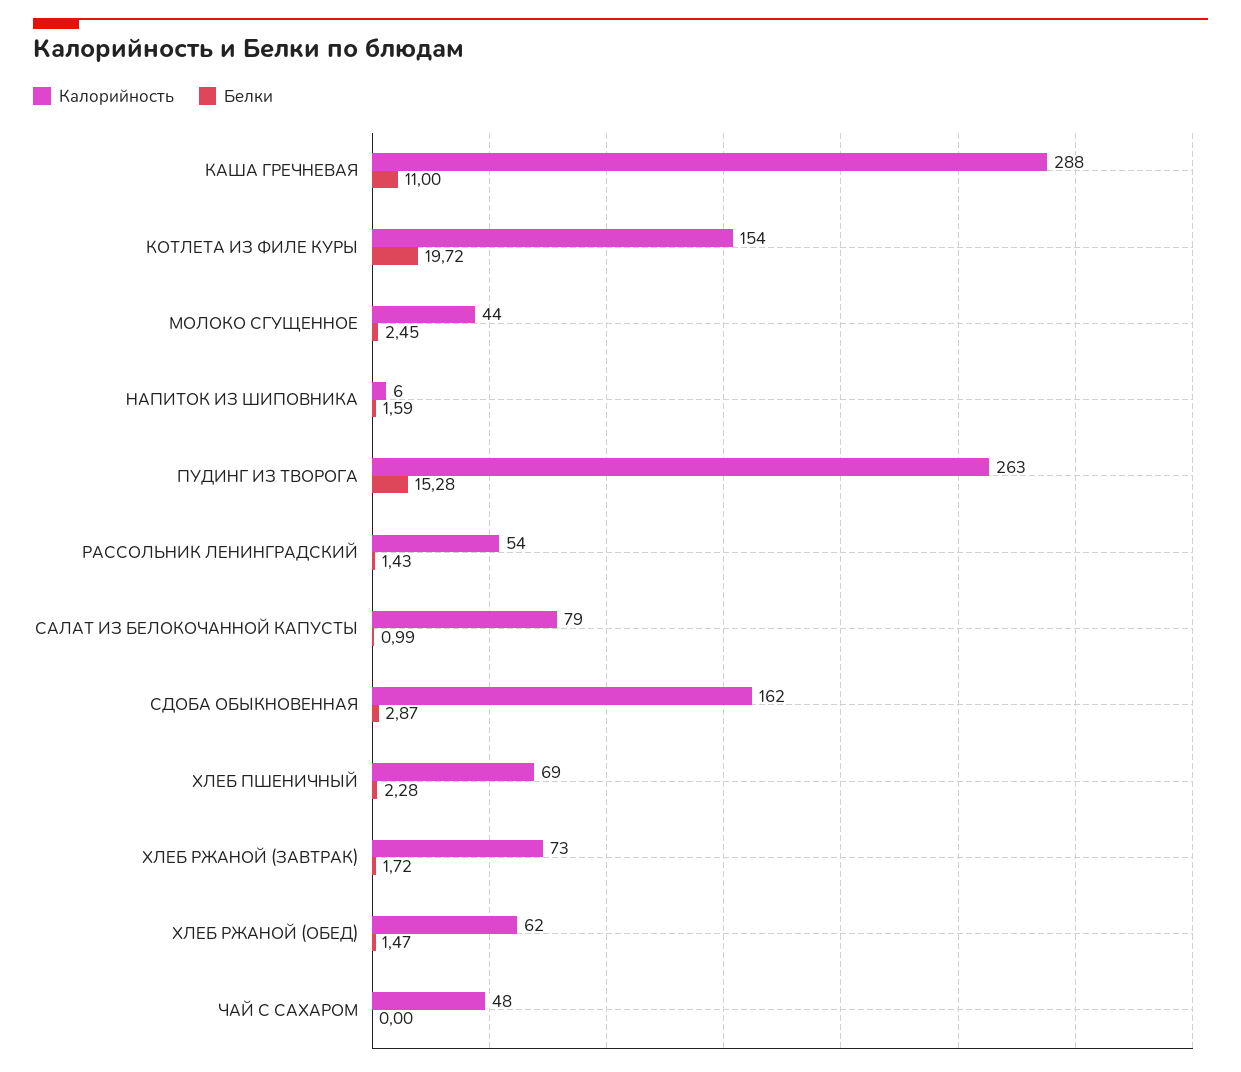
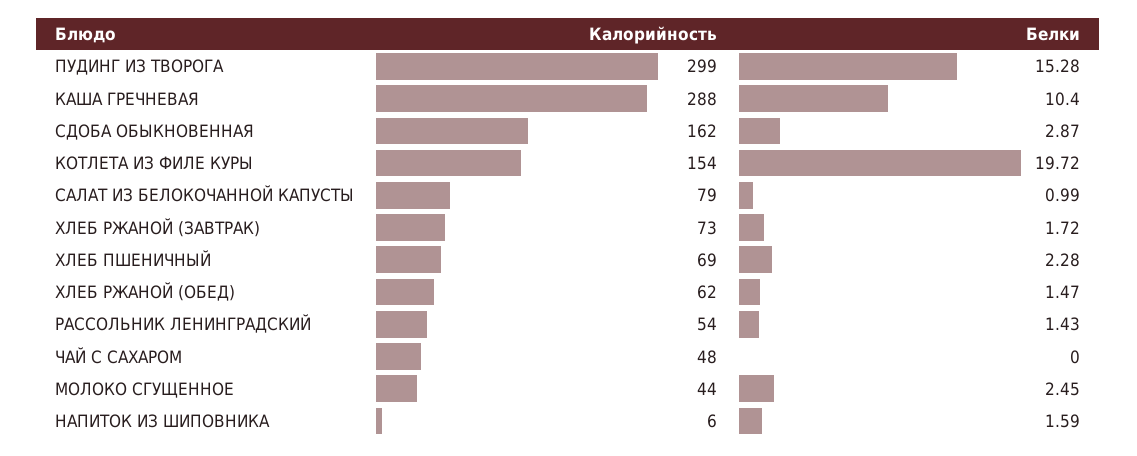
Белки, КАША ГРЕЧНЕВАЯ: 11 -> 10.4
Калорийность, ПУДИНГ ИЗ ТВОРОГА: 263 -> 299

